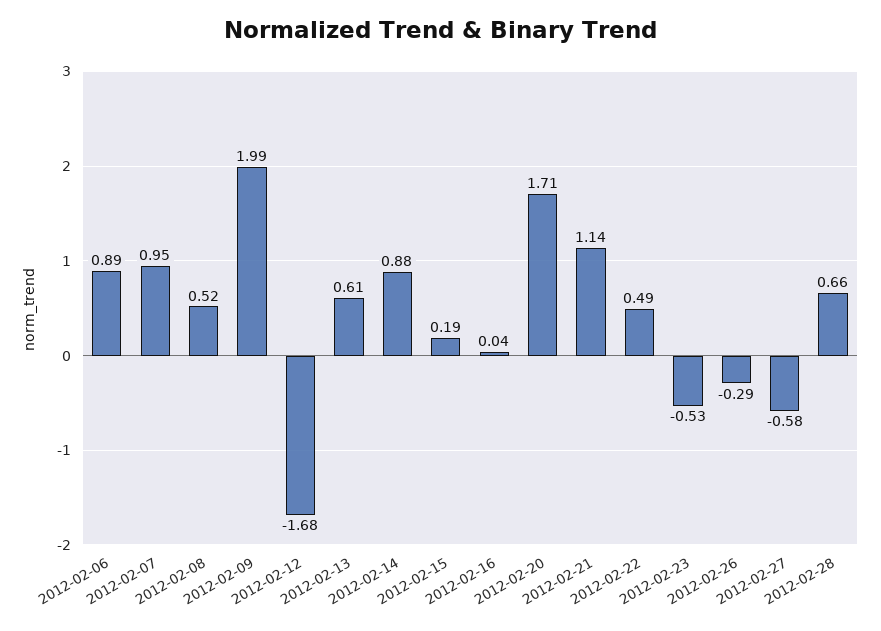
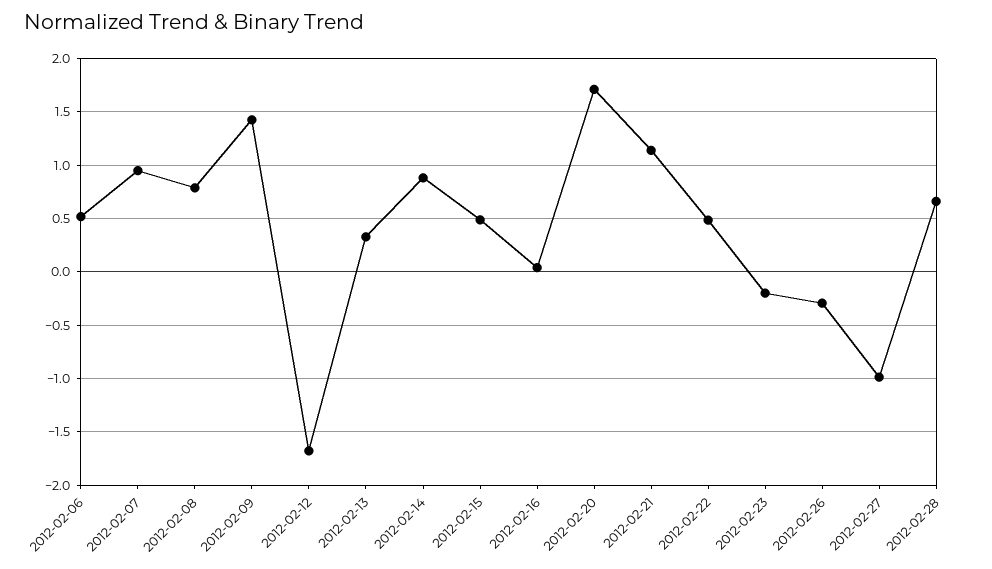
2012-02-06: 0.89 -> 0.5
2012-02-08: 0.52 -> 0.8
2012-02-09: 1.99 -> 1.4
2012-02-13: 0.61 -> 0.3
2012-02-15: 0.19 -> 0.5
2012-02-23: -0.53 -> -0.2
2012-02-27: -0.58 -> -1

